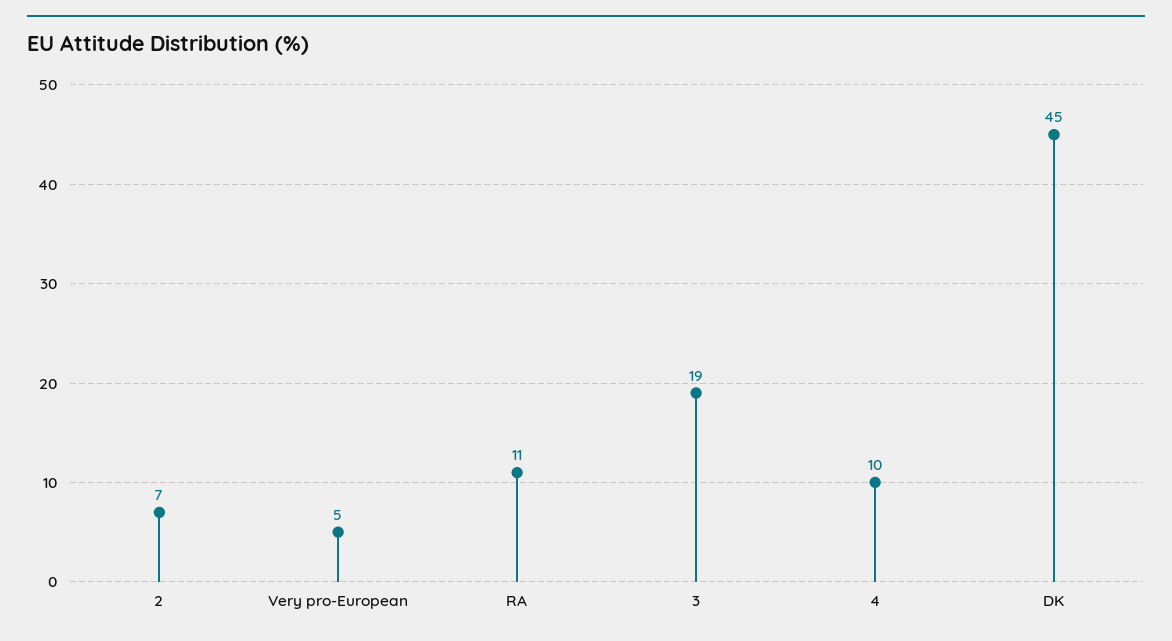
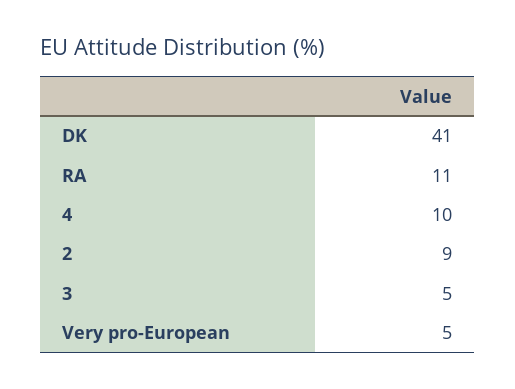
2: 7 -> 9
3: 19 -> 5
DK: 45 -> 41

